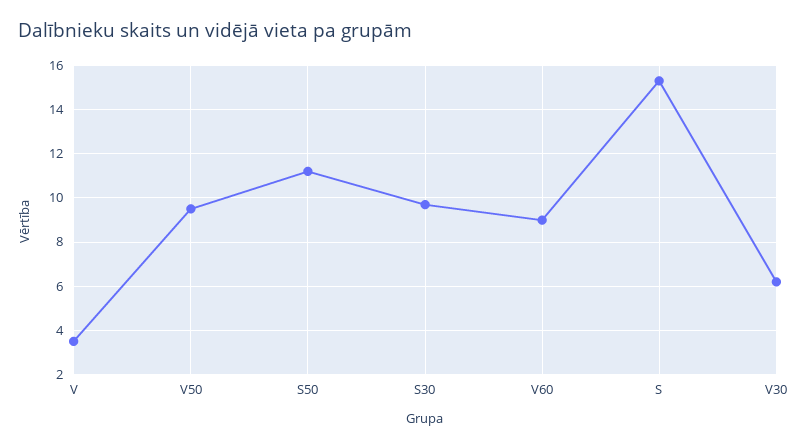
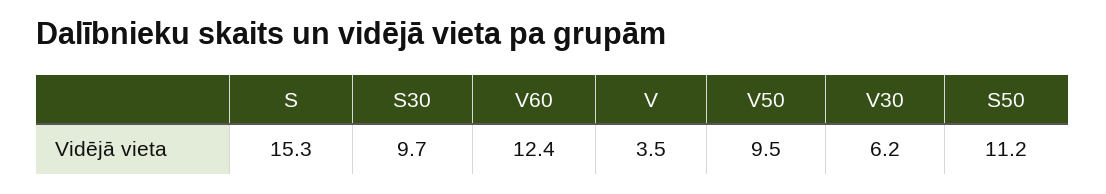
V60: 9 -> 12.4

